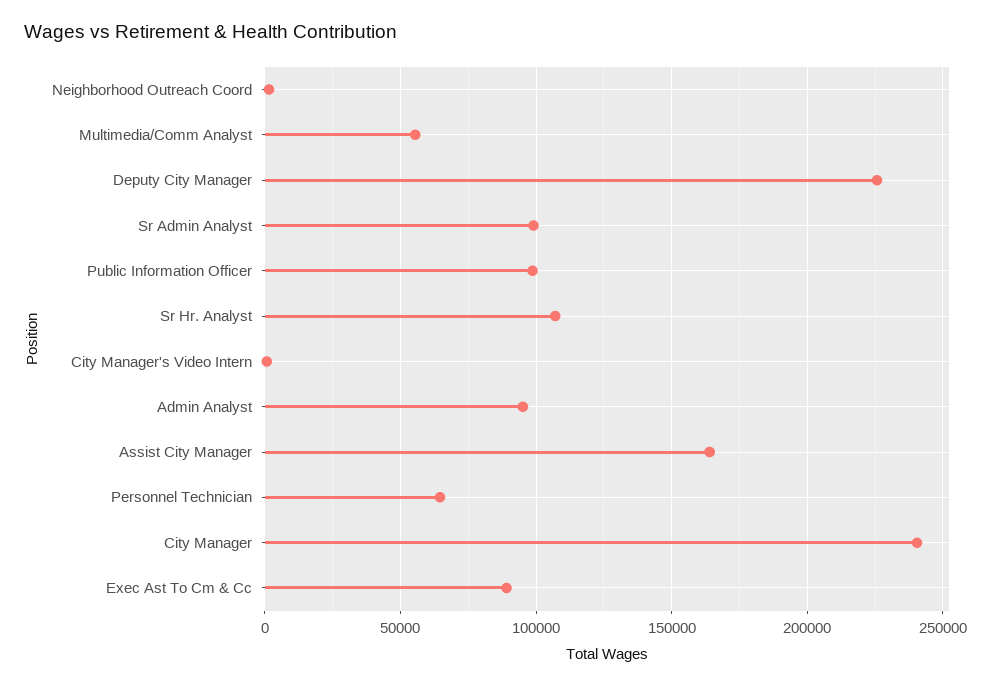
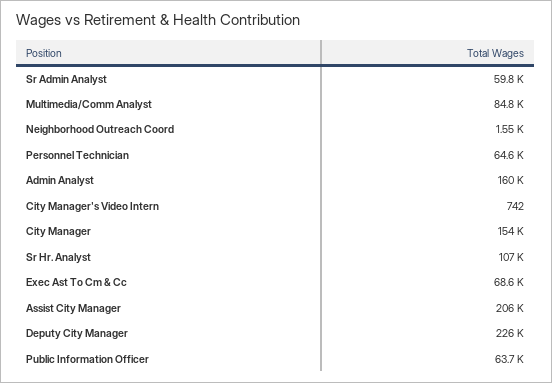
Multimedia/Comm Analyst: 55000 -> 84800
Sr Admin Analyst: 100000 -> 59800
Public Information Officer: 100000 -> 63700
Admin Analyst: 95000 -> 160000
Assist City Manager: 165000 -> 206000
City Manager: 240000 -> 154000
Exec Ast To Cm & Cc: 90000 -> 68600

